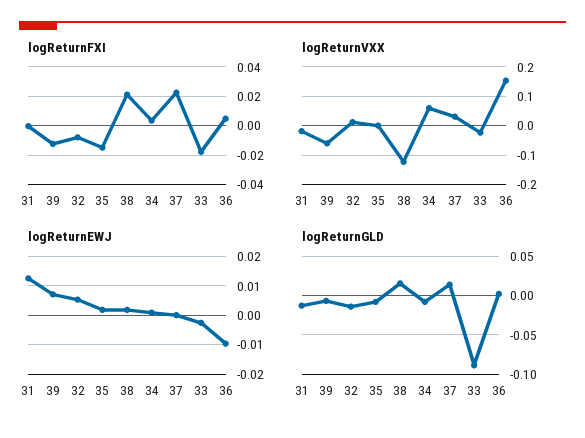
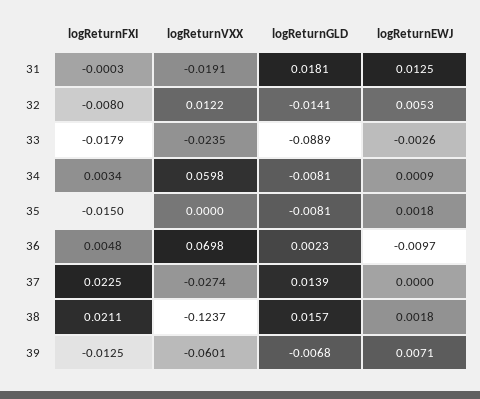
logReturnVXX, 37: 0.025 -> -0.0274
logReturnVXX, 36: 0.15 -> 0.0698
logReturnGLD, 31: -0.01 -> 0.0181

